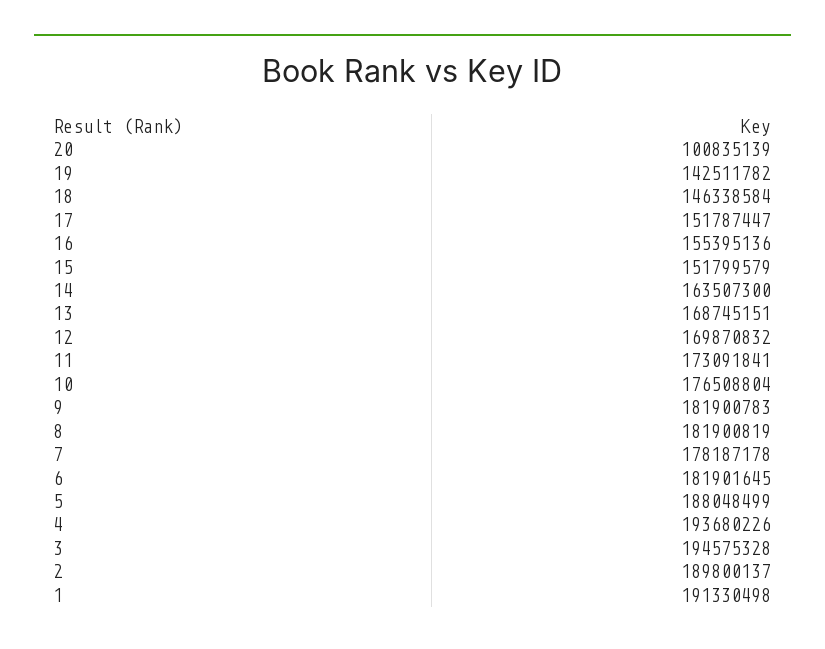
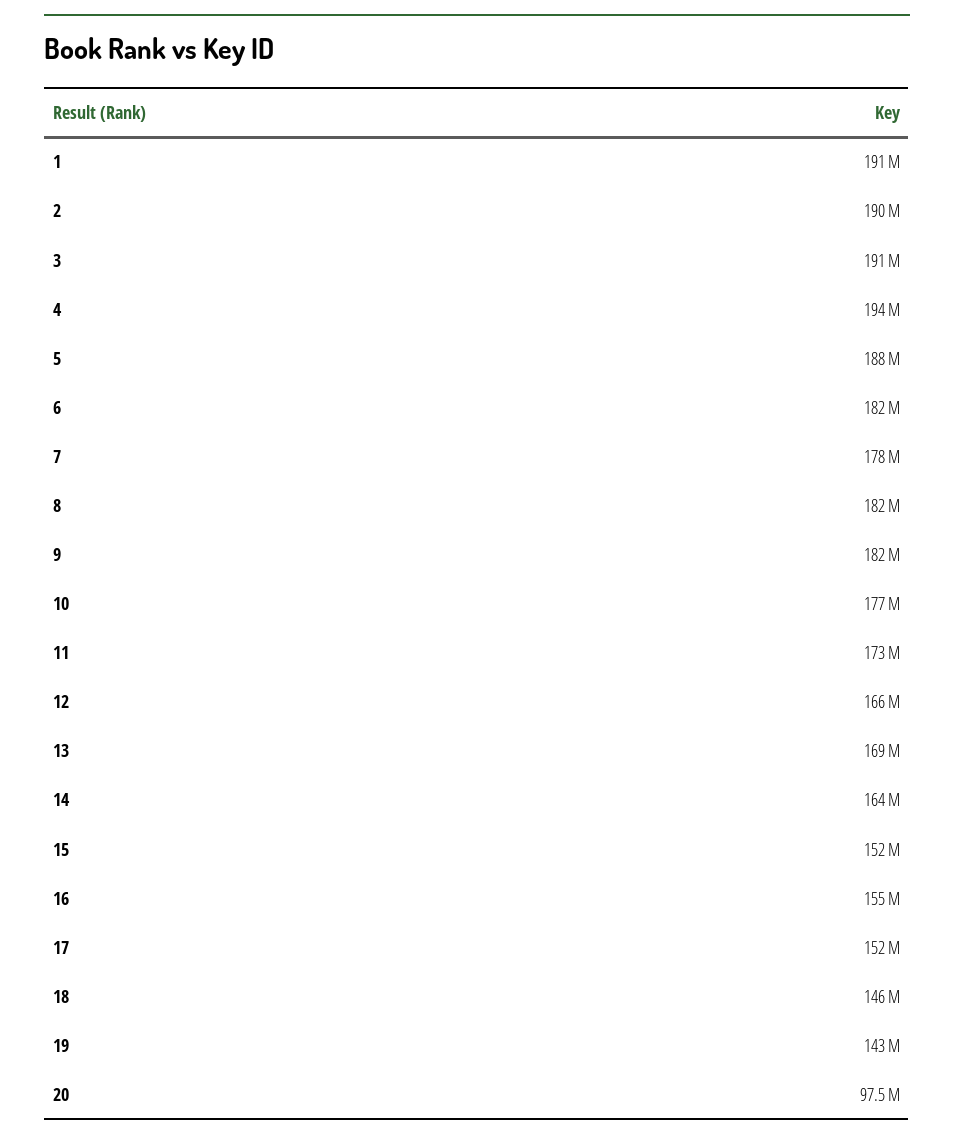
20: 100835139 -> 97500000
12: 169870832 -> 166000000
3: 194575328 -> 191000000

